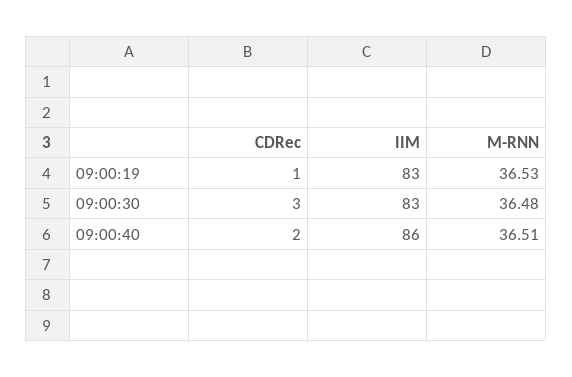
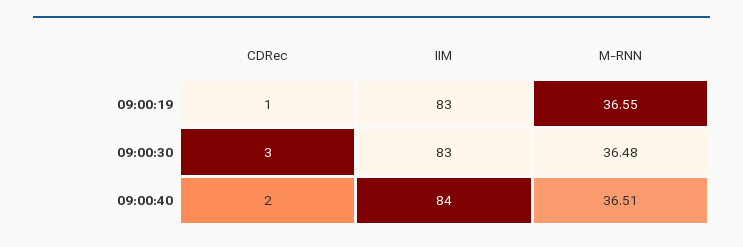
M-RNN, 09:00:19: 36.53 -> 36.55
IIM, 09:00:40: 86 -> 84

